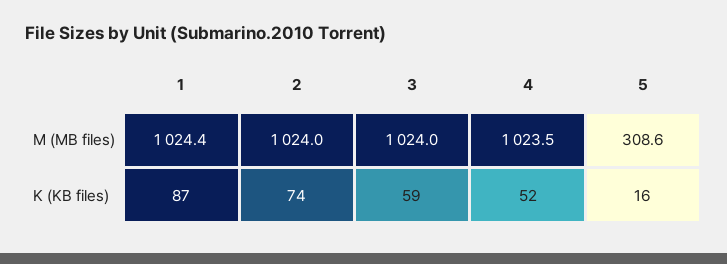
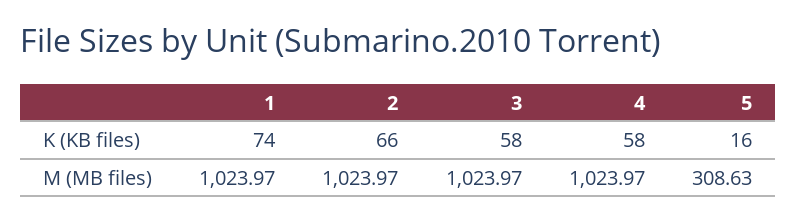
1, M (MB files): 1024.4 -> 1023.97
4, M (MB files): 1023.5 -> 1023.97
1, K (KB files): 87 -> 74
2, K (KB files): 74 -> 66
3, K (KB files): 59 -> 58
4, K (KB files): 52 -> 58

